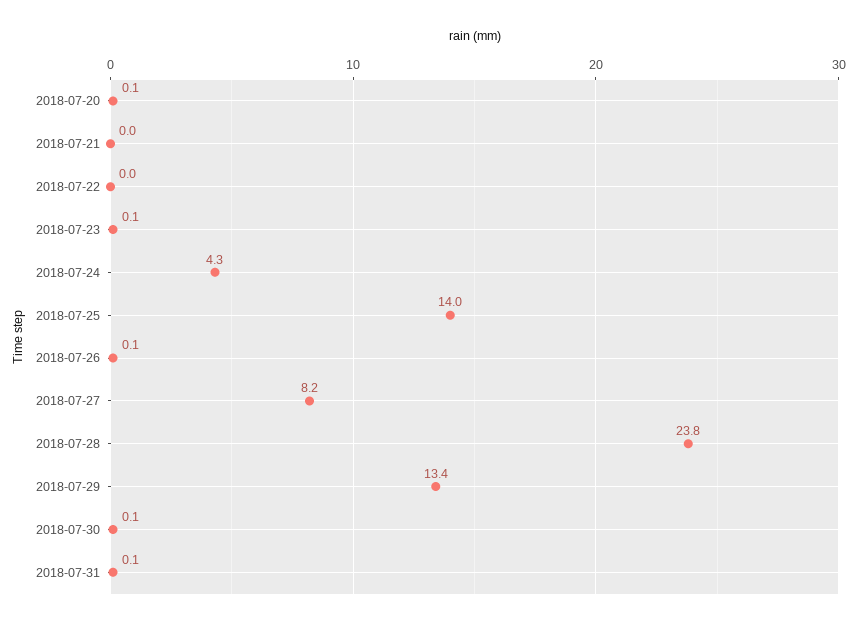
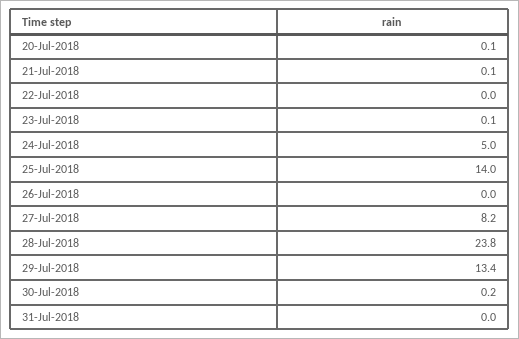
2018-07-21: 0 -> 0.1
2018-07-24: 4.3 -> 5
2018-07-26: 0.1 -> 0
2018-07-30: 0.1 -> 0.2
2018-07-31: 0.1 -> 0

